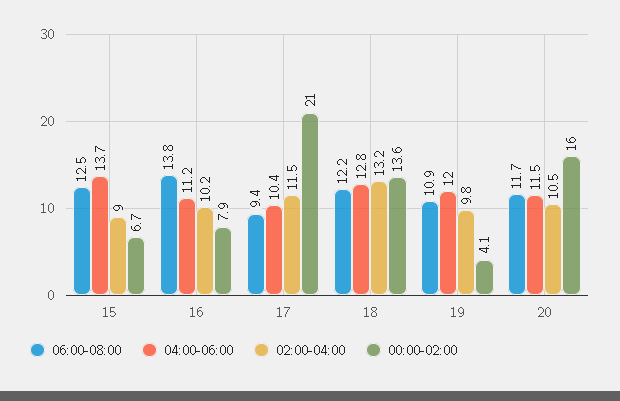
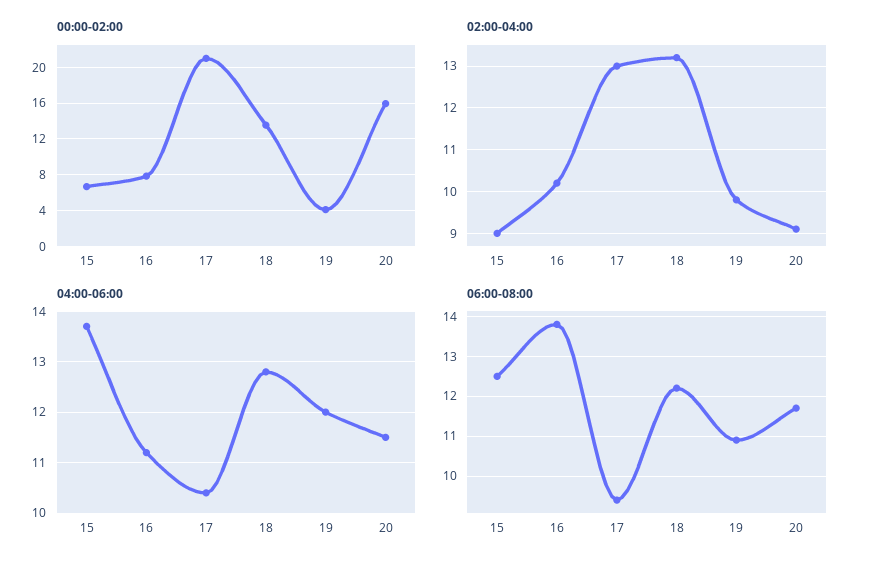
02:00-04:00, 17: 11.5 -> 13
02:00-04:00, 20: 10.5 -> 9

